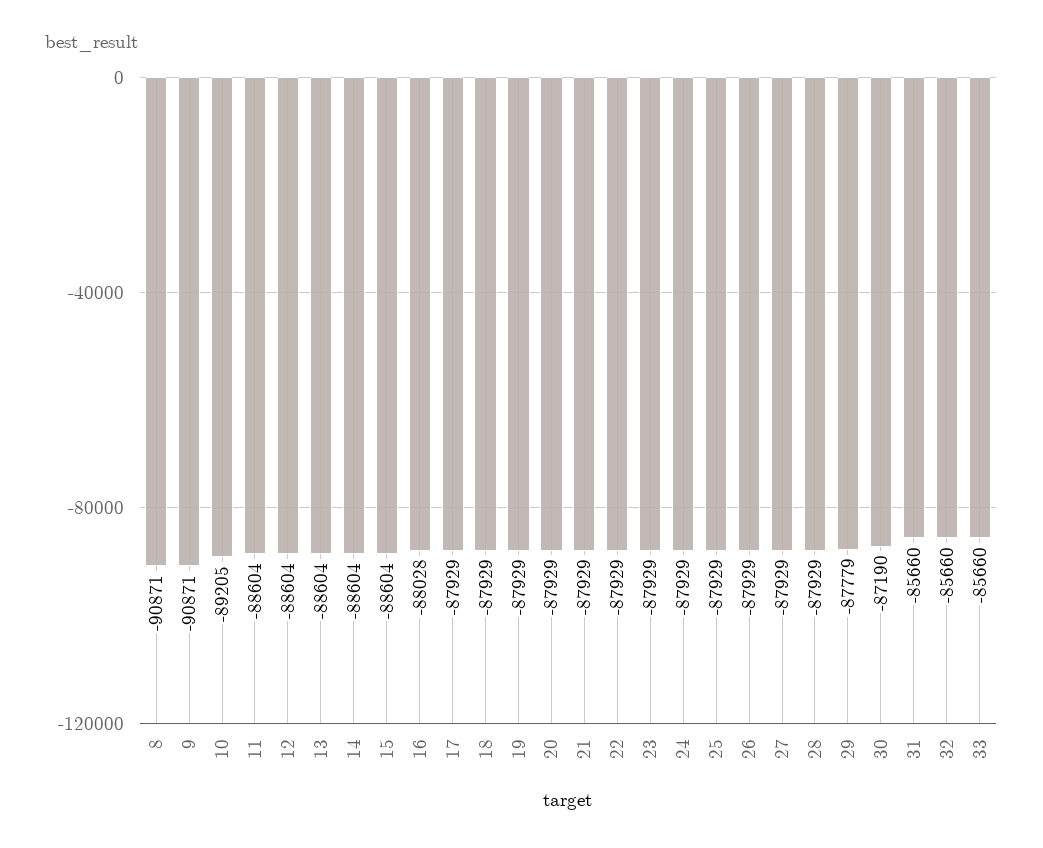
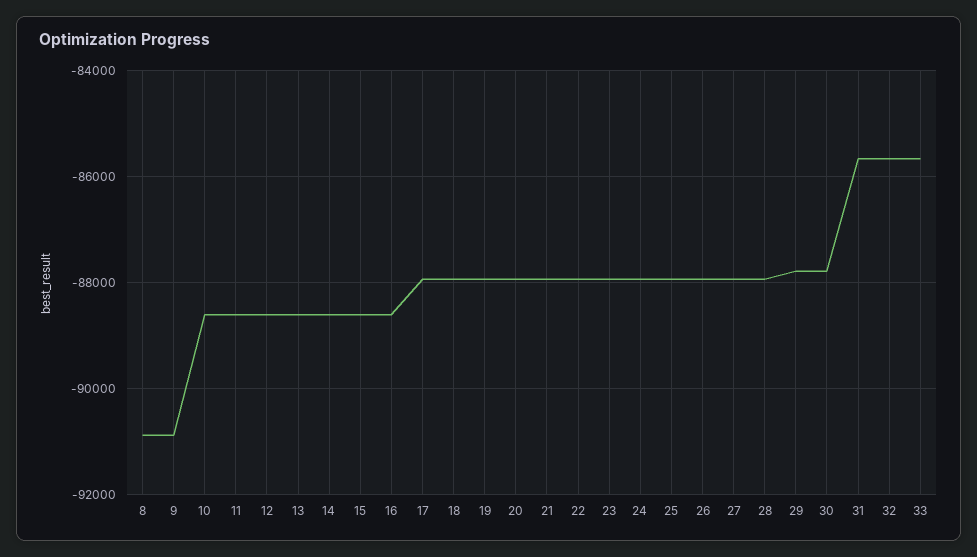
10: -89205 -> -88600
16: -88028 -> -88600
30: -87190 -> -87800

